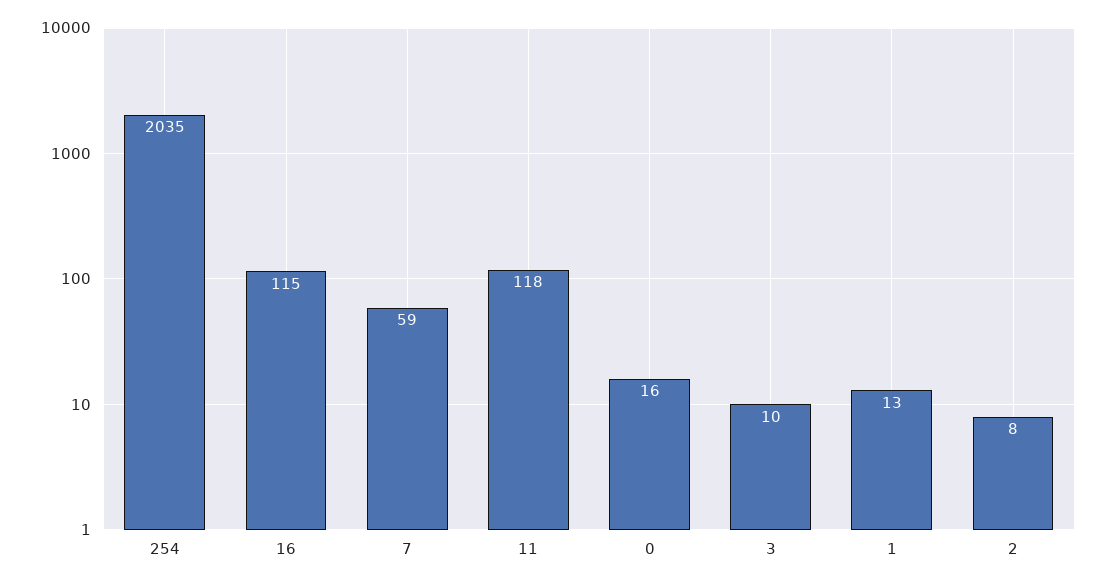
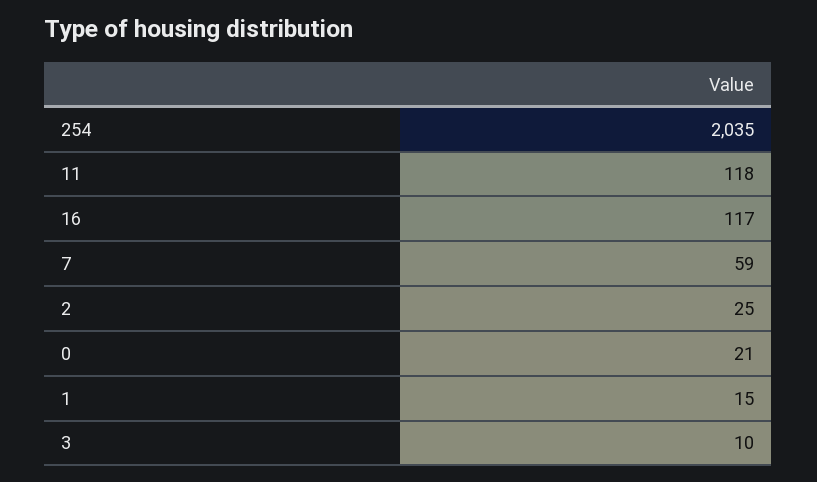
16: 115 -> 117
0: 16 -> 21
1: 13 -> 15
2: 8 -> 25

